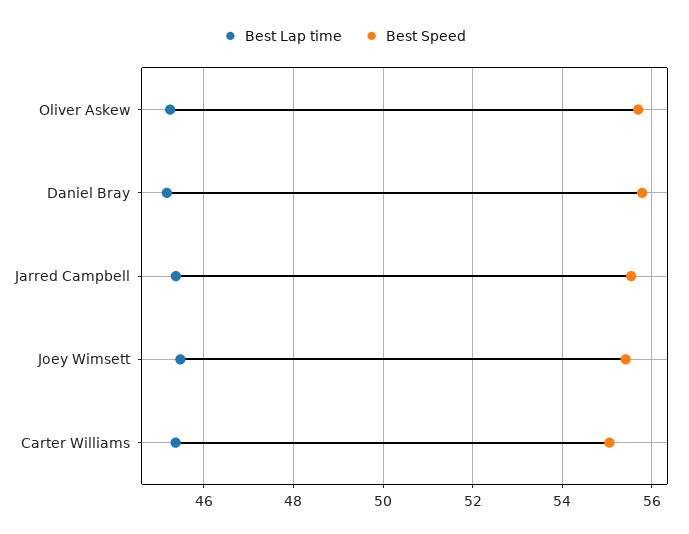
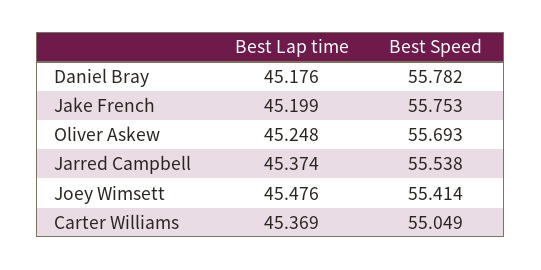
Best Lap time, Jake French: none -> 45.199
Best Speed, Jake French: none -> 55.753

